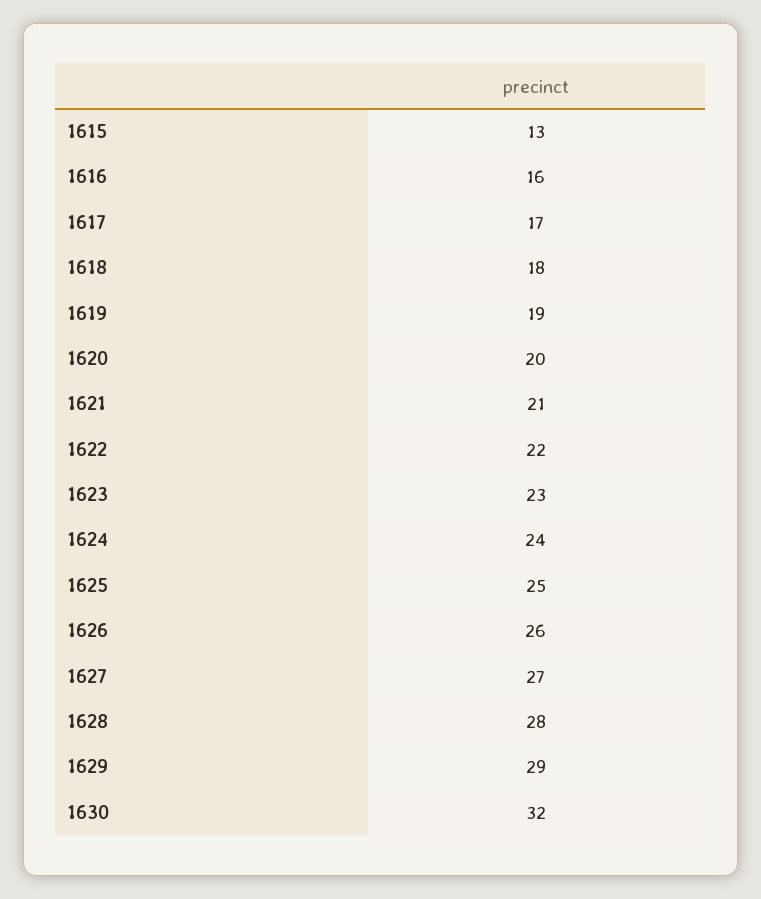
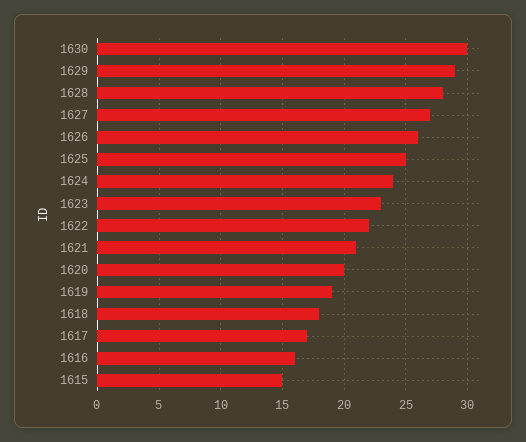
1615: 13 -> 15
1630: 32 -> 30

